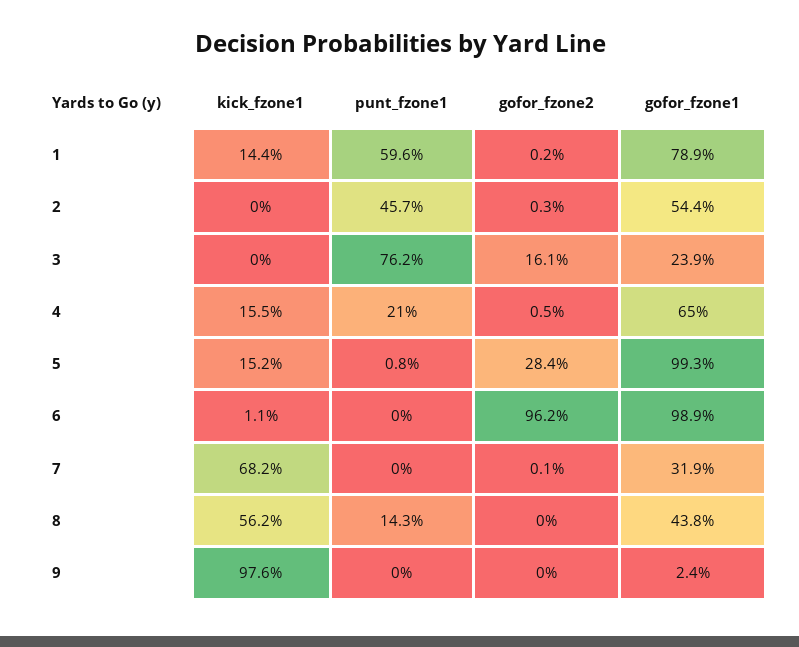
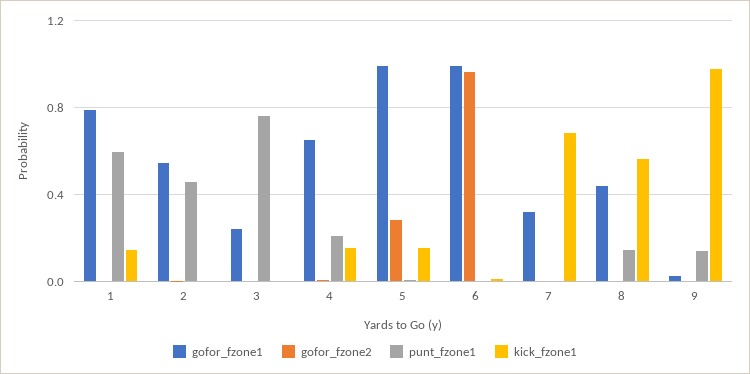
gofor_fzone2, 3: 0.161 -> 0
punt_fzone1, 9: 0 -> 0.15

